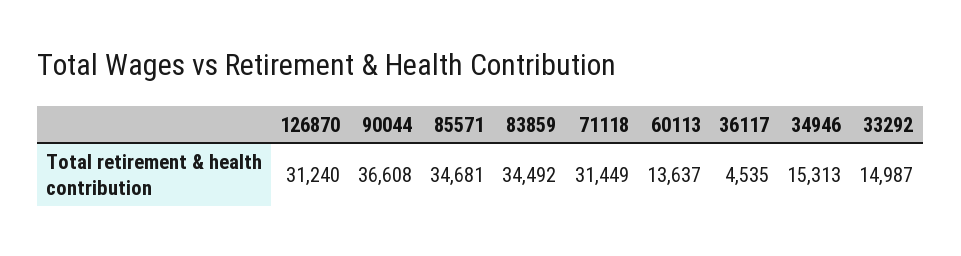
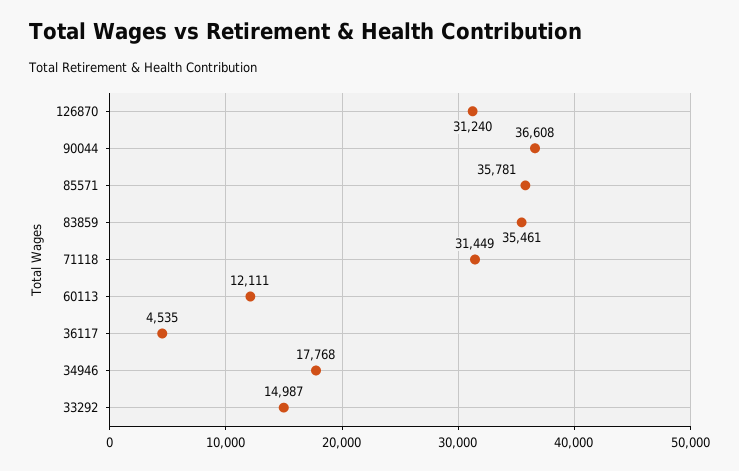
85571: 34681 -> 35781
83859: 34492 -> 35461
60113: 13637 -> 12111
34946: 15313 -> 17768

